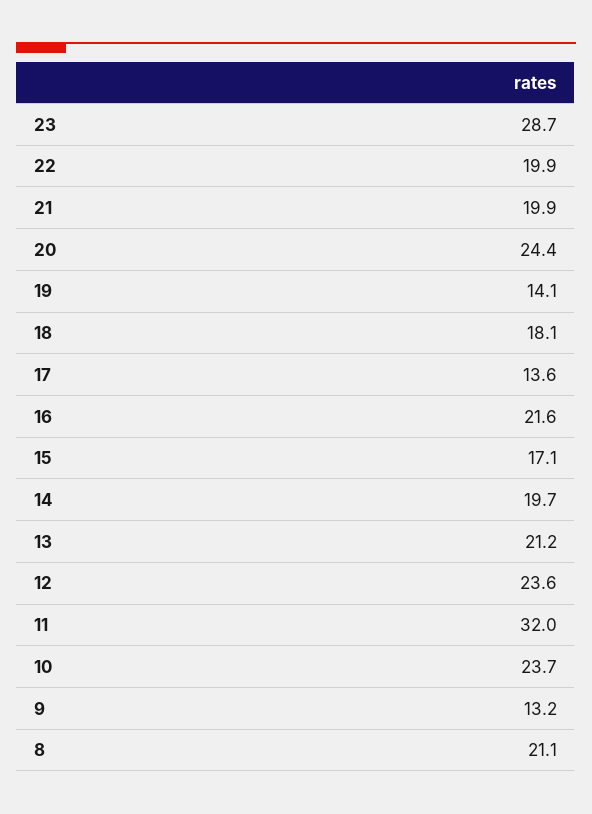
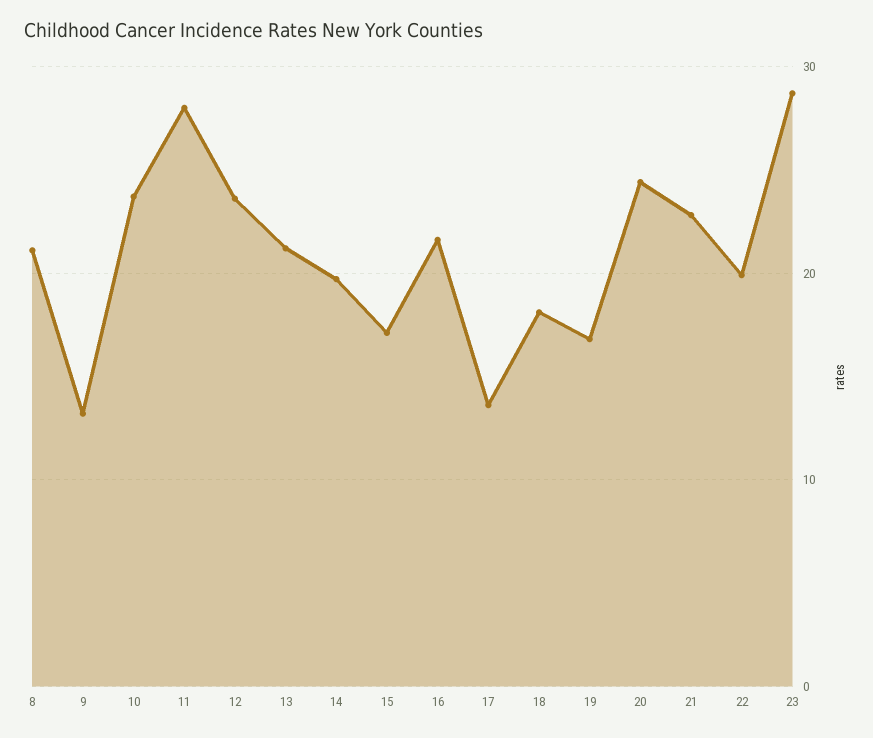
21: 19.9 -> 23
19: 14.1 -> 17
11: 32 -> 28

